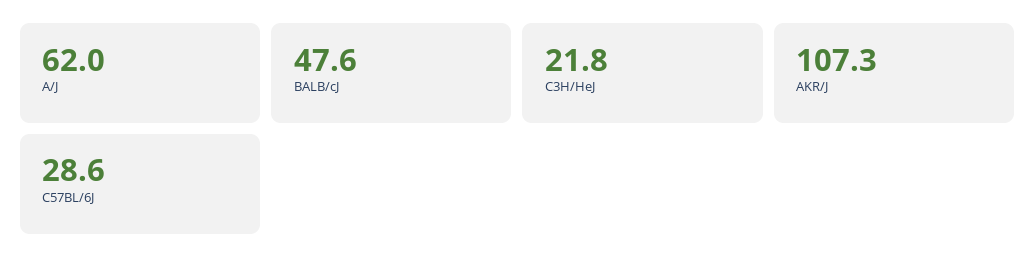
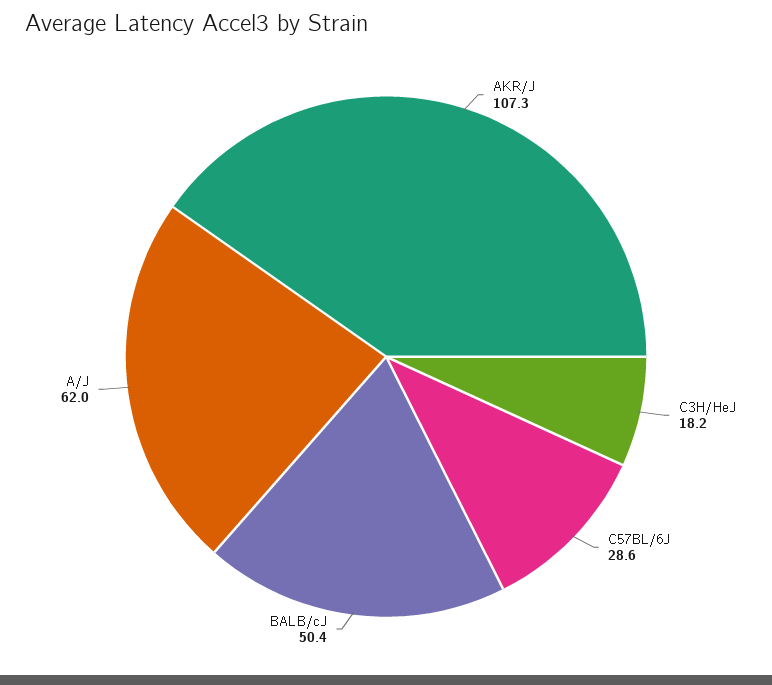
BALB/cJ: 47.6 -> 50.4
C3H/HeJ: 21.8 -> 18.2

